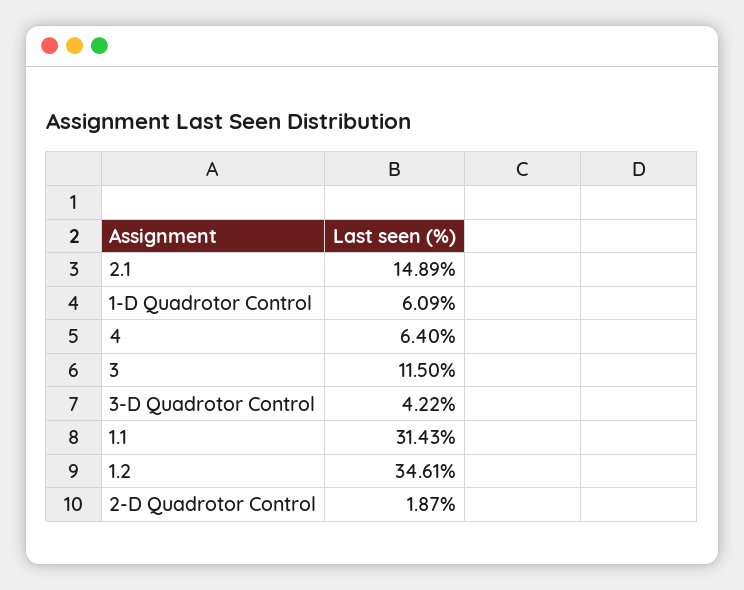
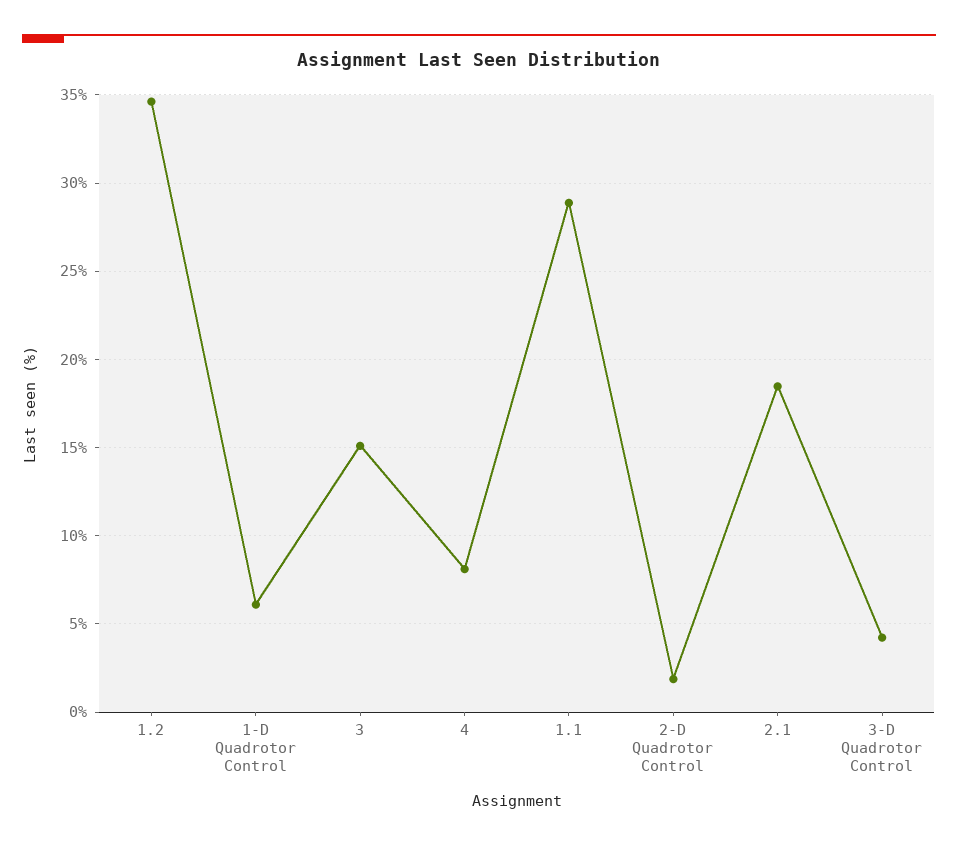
2.1: 14.89 -> 18.5
4: 6.4 -> 8
3: 11.5 -> 15
1.1: 31.43 -> 29

